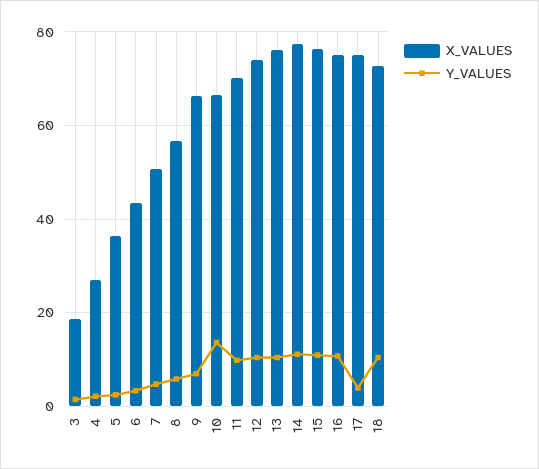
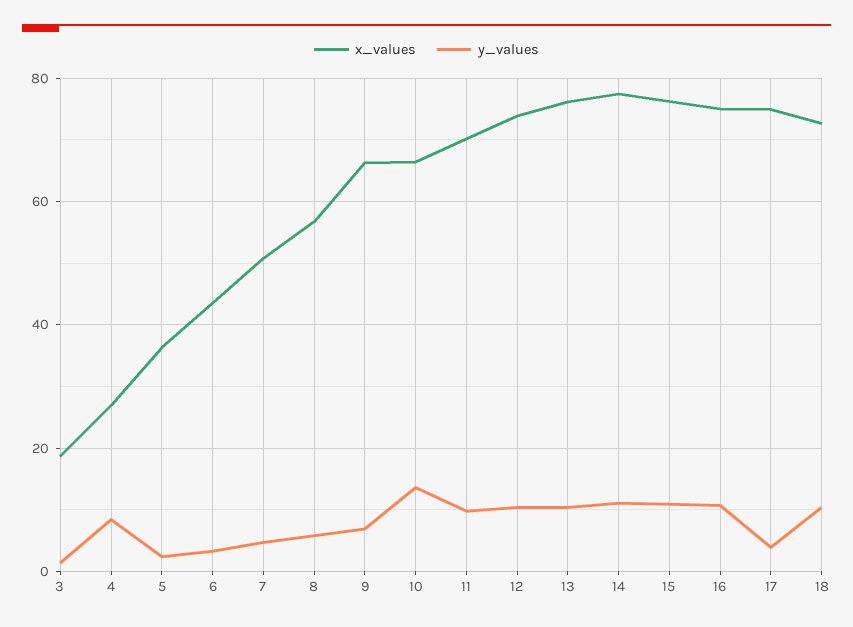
Y_VALUES, 4: 2 -> 8

